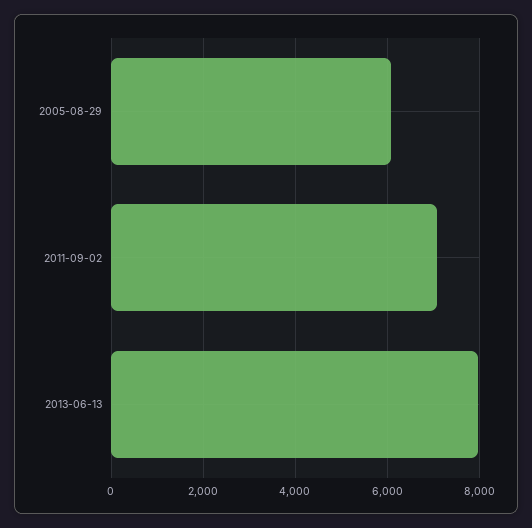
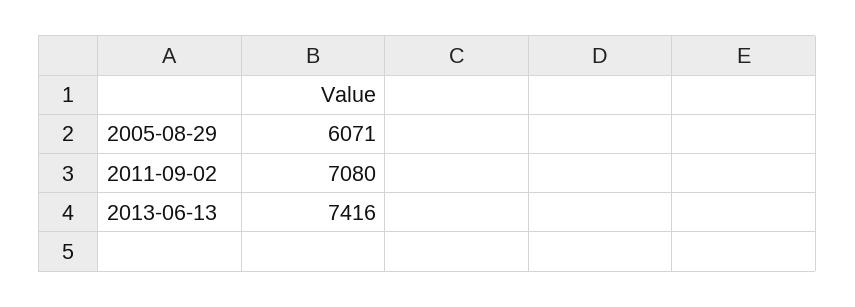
2013-06-13: 8000 -> 7416

